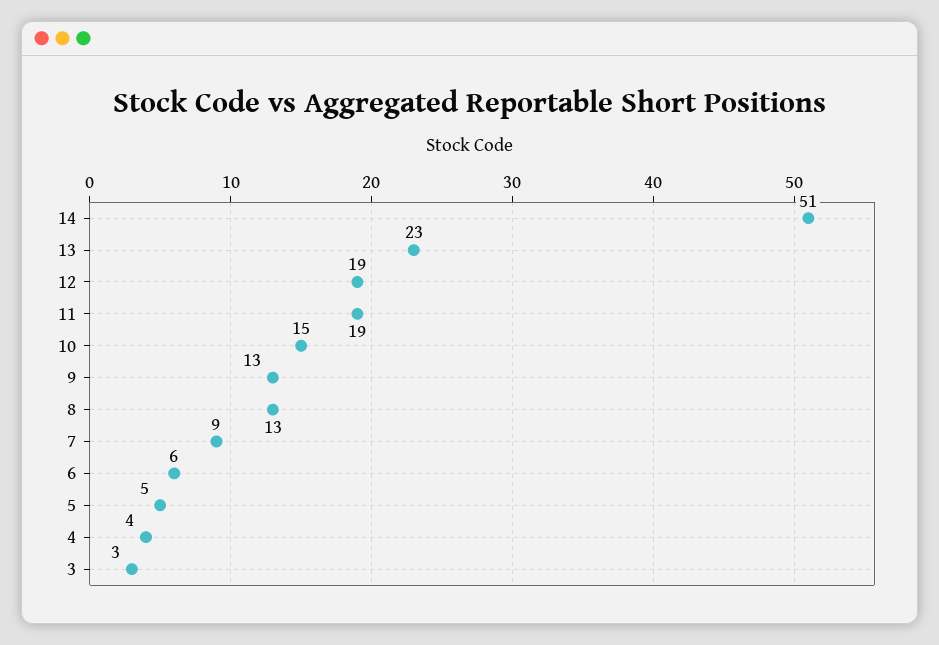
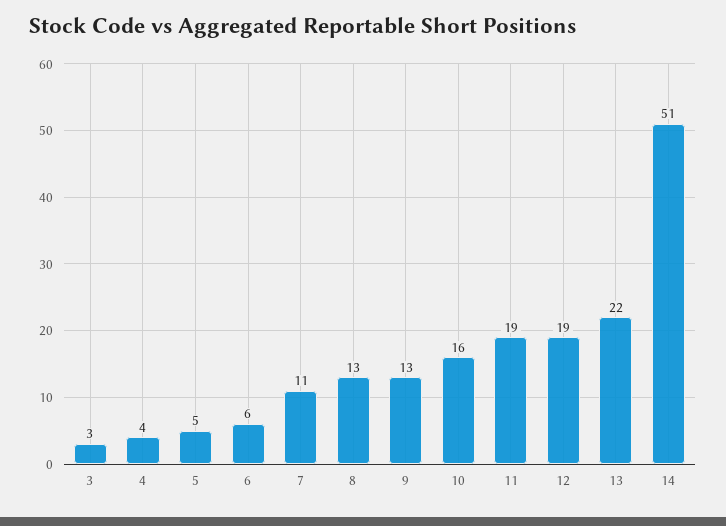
13: 23 -> 22
10: 15 -> 16
7: 9 -> 11

